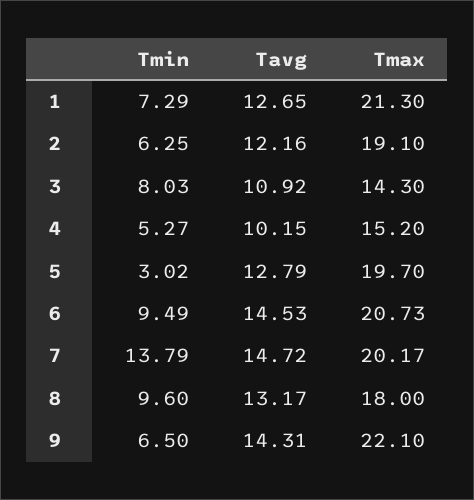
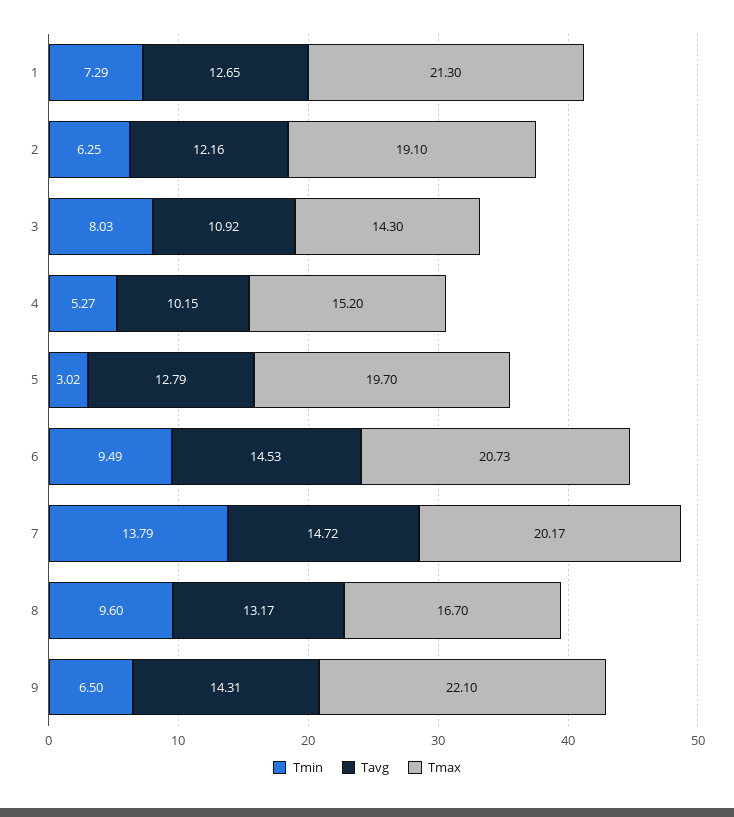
Tmax, 8: 18 -> 16.7

